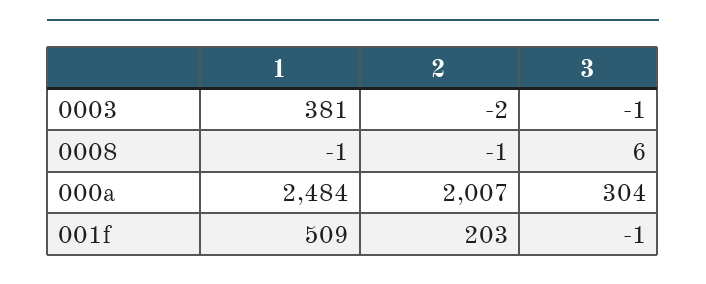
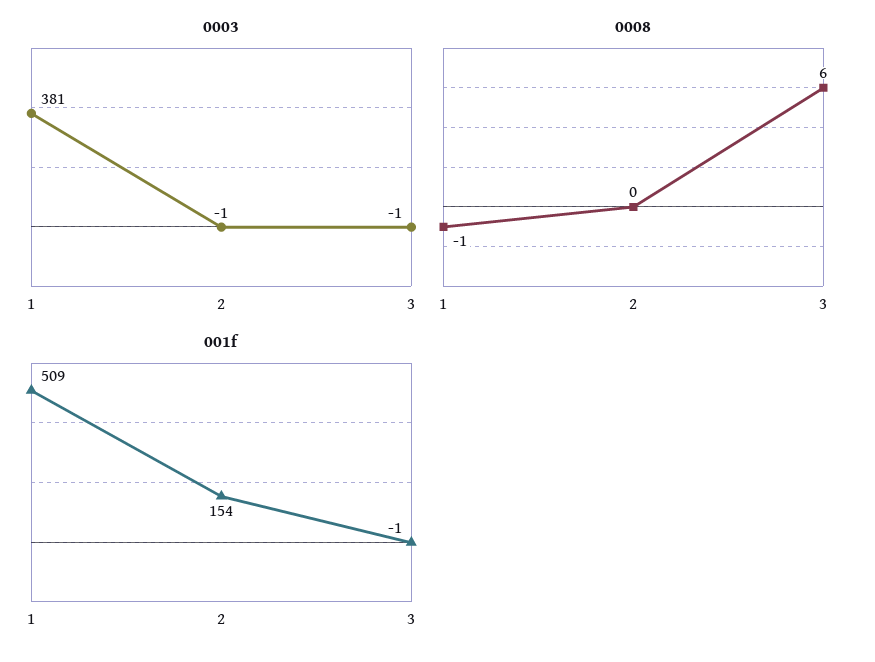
0003, 2: -2 -> -1
0008, 2: -1 -> 0
000a, 1: 2484 -> none
000a, 2: 2007 -> none
000a, 3: 304 -> none
001f, 2: 203 -> 154

